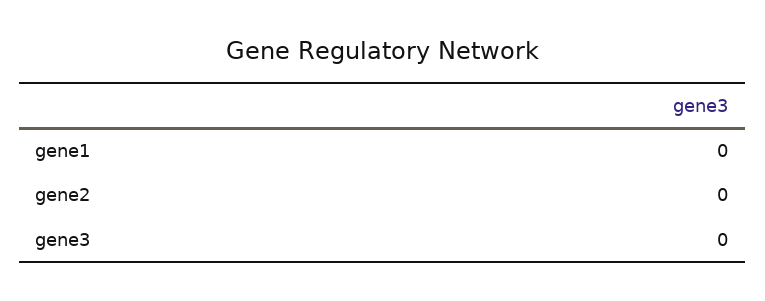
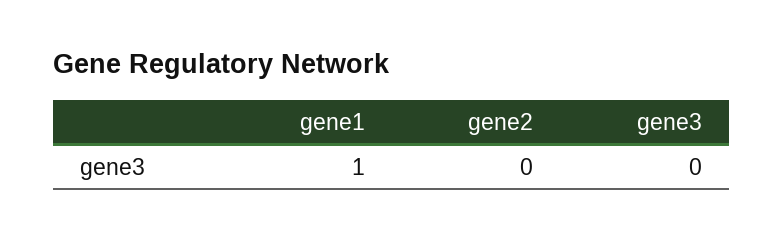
gene1: 0 -> 1

